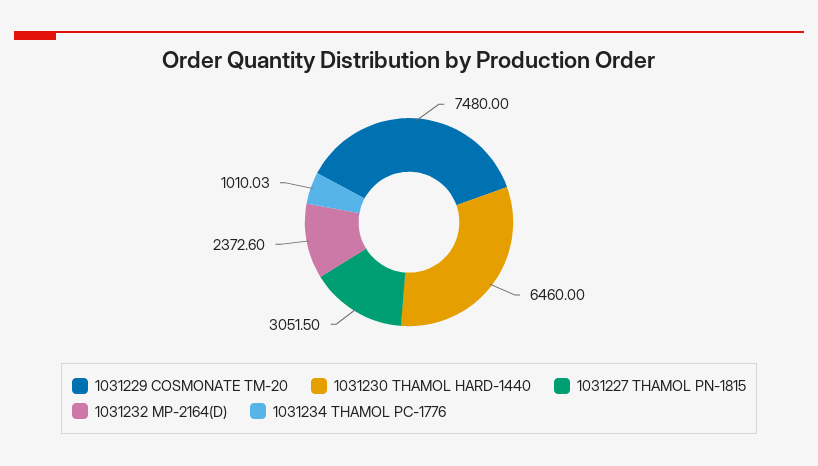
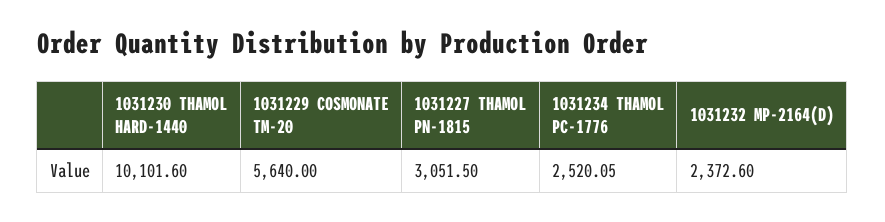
1031229 COSMONATE TM-20: 7480 -> 5640
1031230 THAMOL HARD-1440: 6460 -> 10101.6
1031234 THAMOL PC-1776: 1010.03 -> 2520.05

